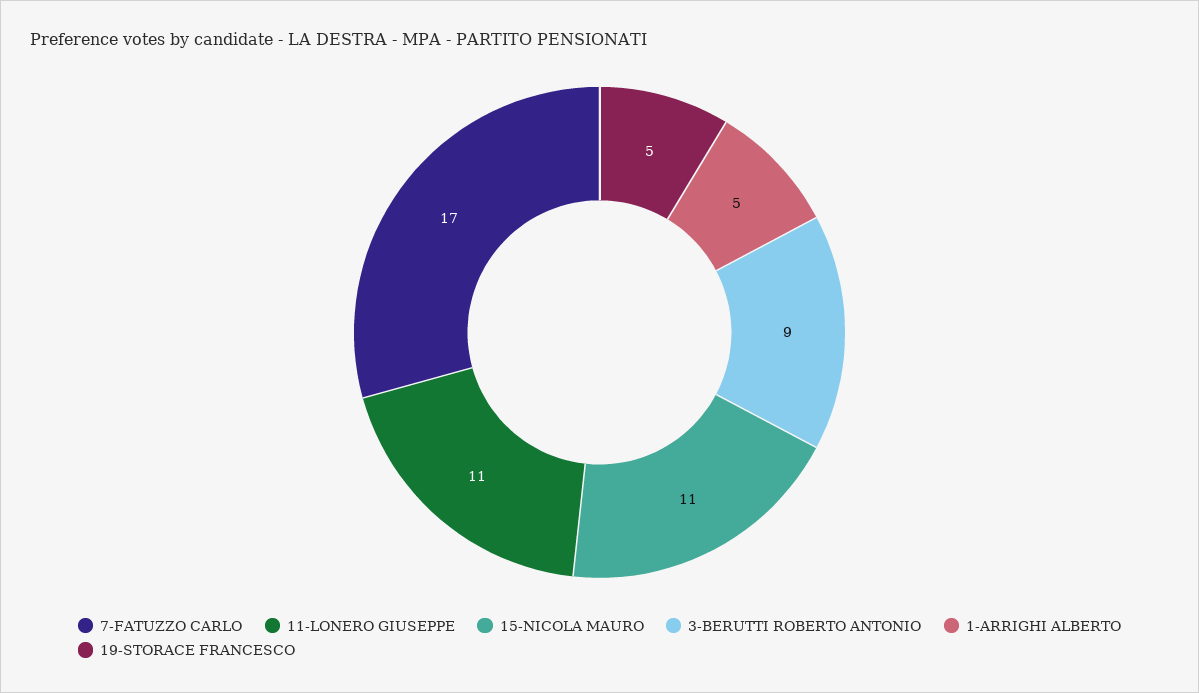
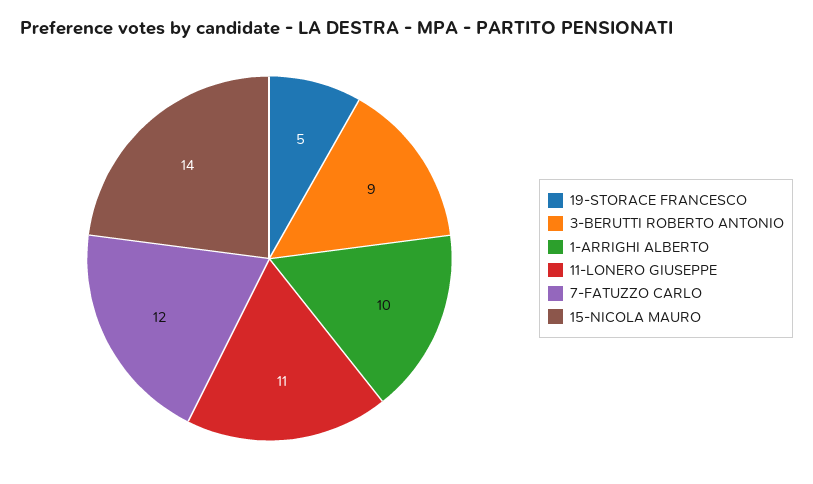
7-FATUZZO CARLO: 17 -> 12
15-NICOLA MAURO: 11 -> 14
1-ARRIGHI ALBERTO: 5 -> 10

